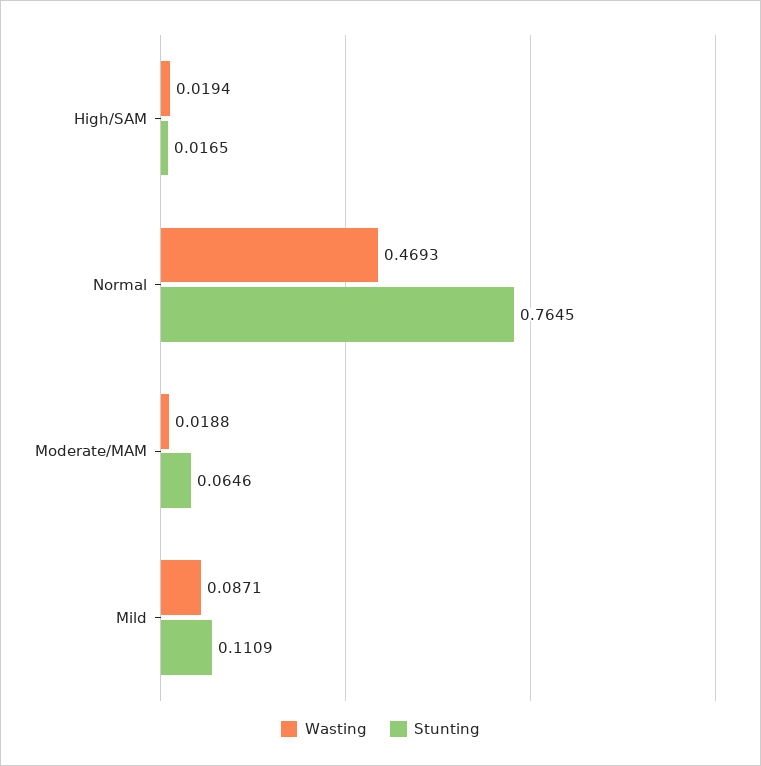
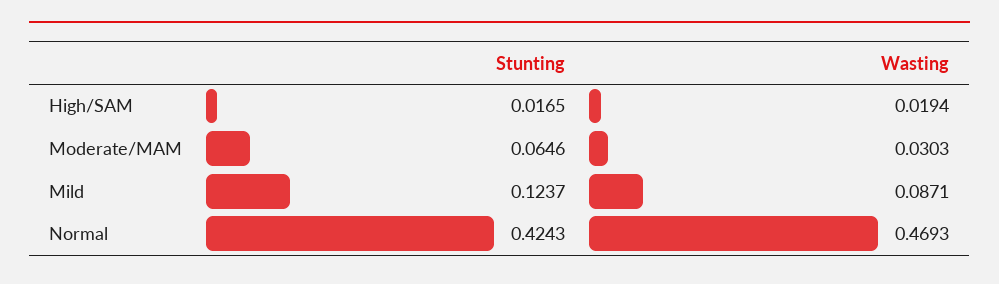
Stunting, Normal: 0.7645 -> 0.4243
Wasting, Moderate/MAM: 0.0188 -> 0.0303
Stunting, Mild: 0.1109 -> 0.1237

